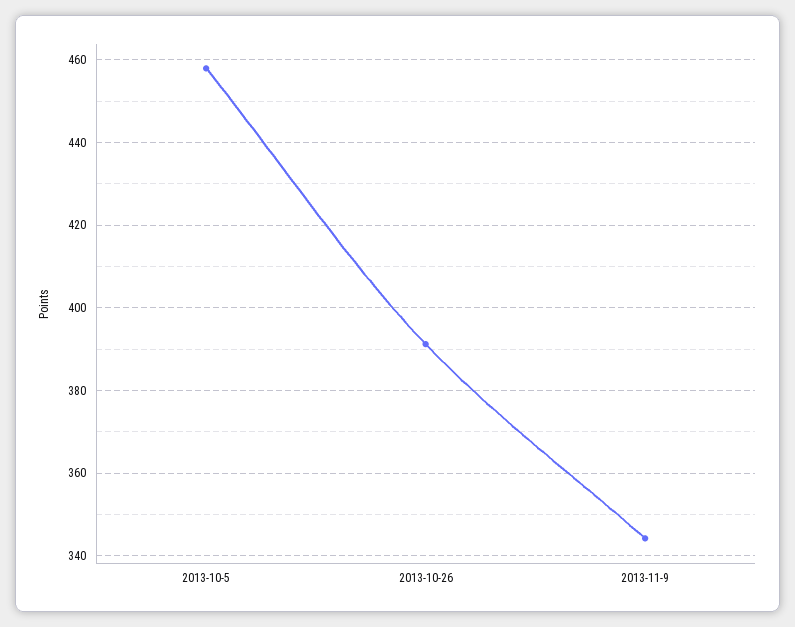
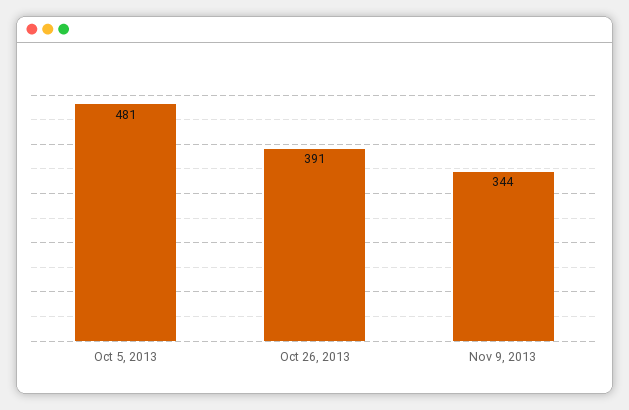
2013-10-5: 458 -> 481

